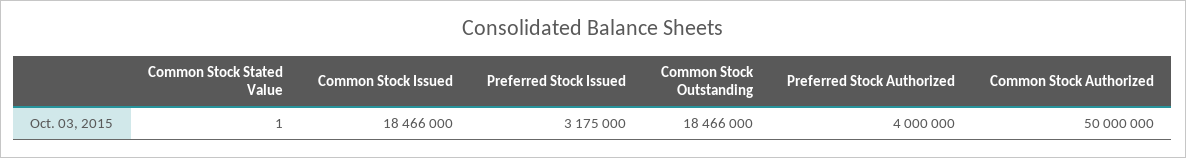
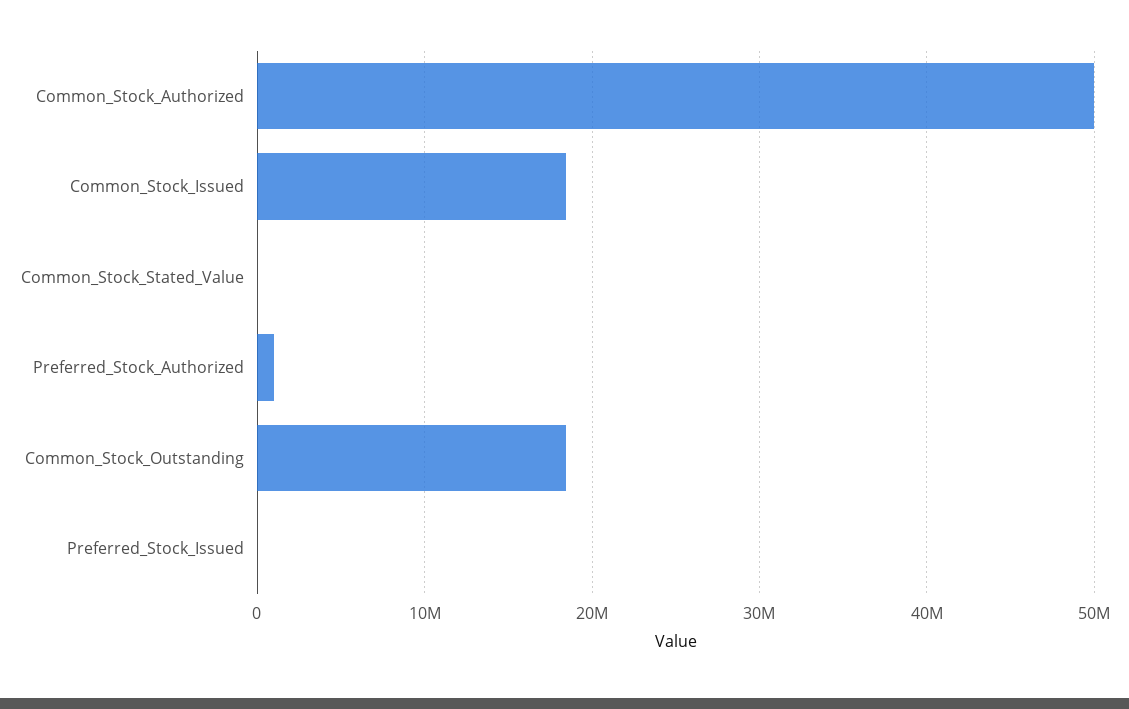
Preferred Stock Issued: 3175000 -> 0
Preferred Stock Authorized: 4000000 -> 1000000

